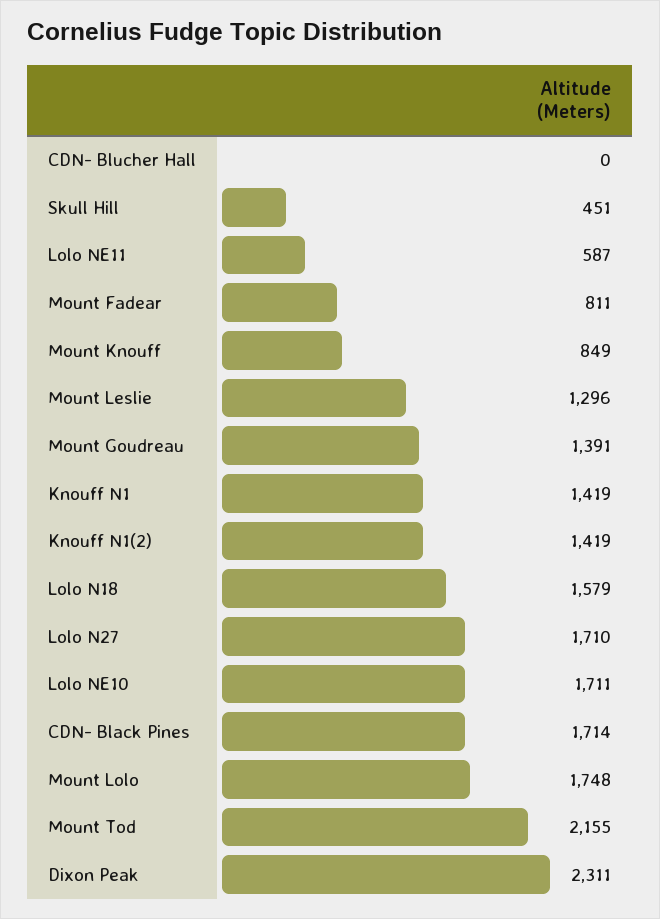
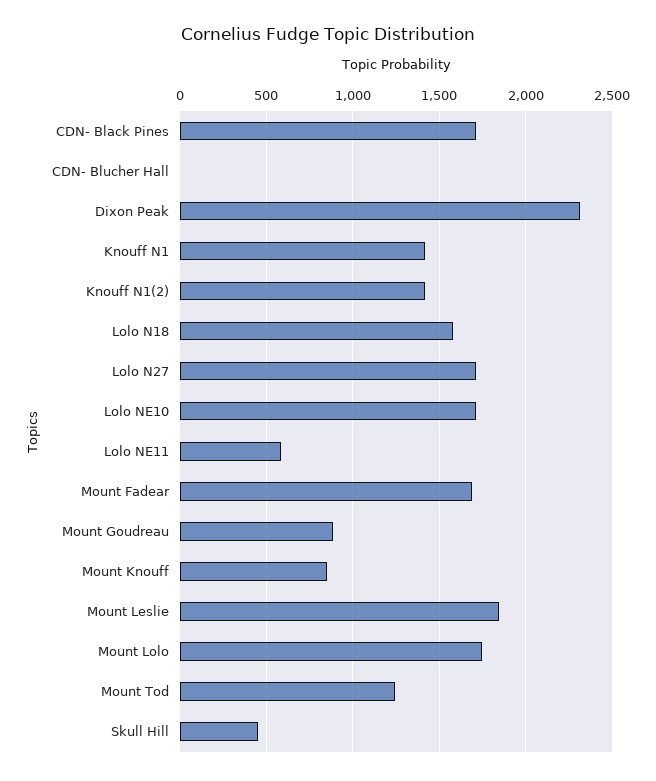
Mount Fadear: 811 -> 1700
Mount Leslie: 1296 -> 1850
Mount Goudreau: 1391 -> 900
Mount Tod: 2155 -> 1250

